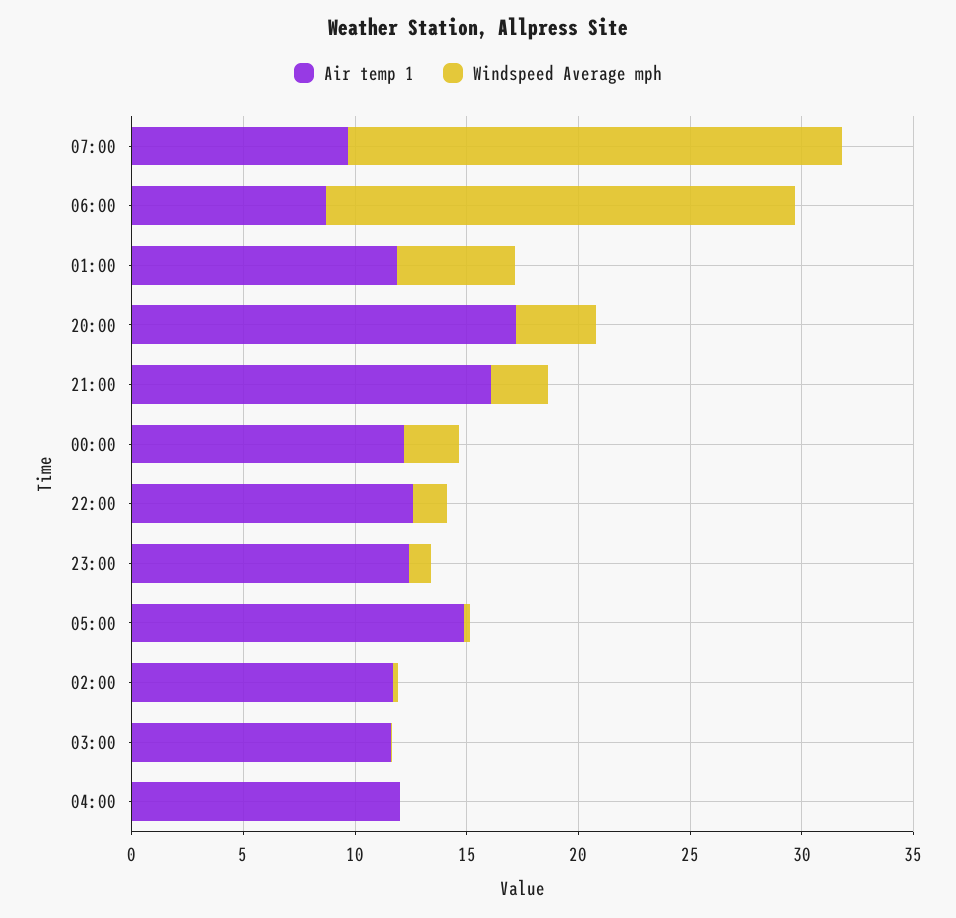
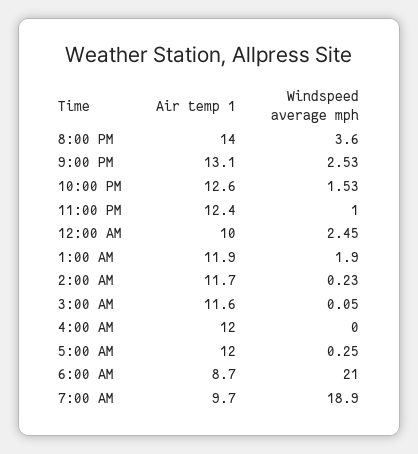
Windspeed Average mph, 07:00: 22 -> 18.9
Windspeed Average mph, 01:00: 5 -> 1.9
Air temp 1, 20:00: 17 -> 14
Air temp 1, 21:00: 16 -> 13.1
Air temp 1, 00:00: 12 -> 10
Air temp 1, 05:00: 15 -> 12

